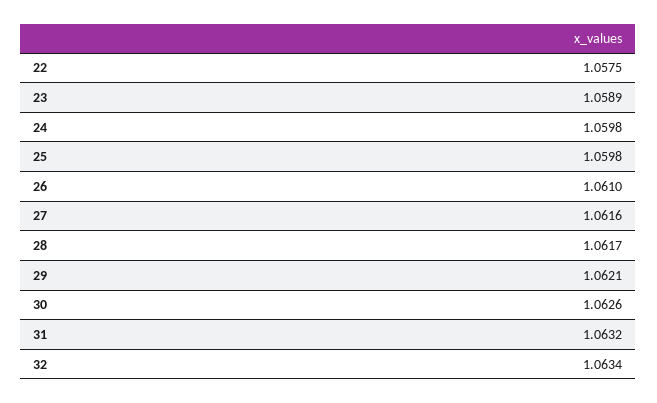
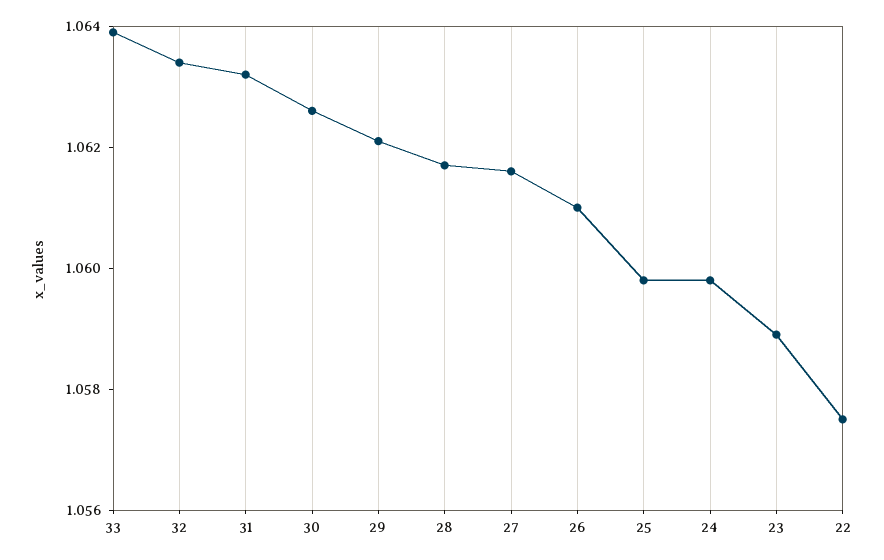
33: none -> 1.064

